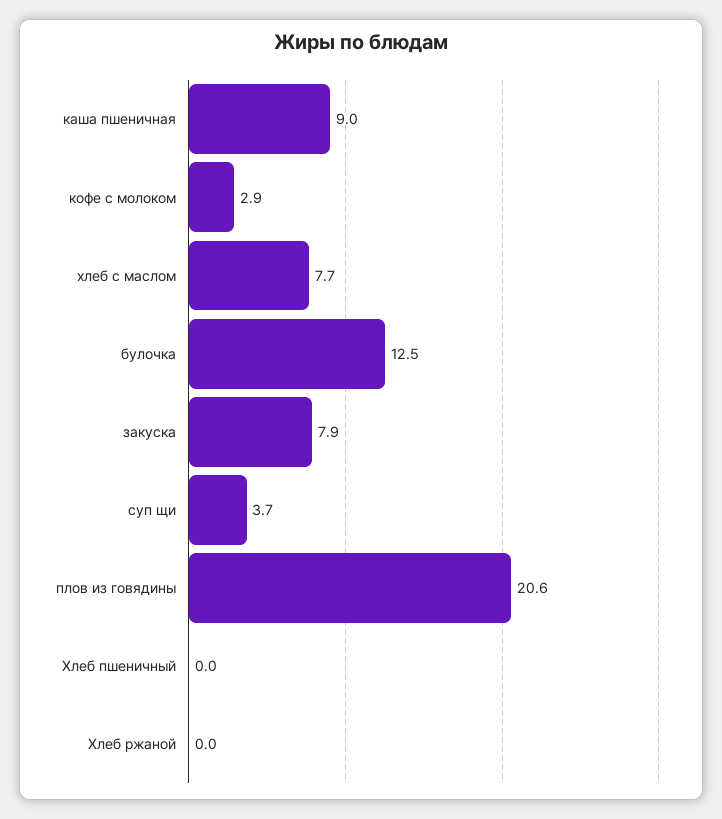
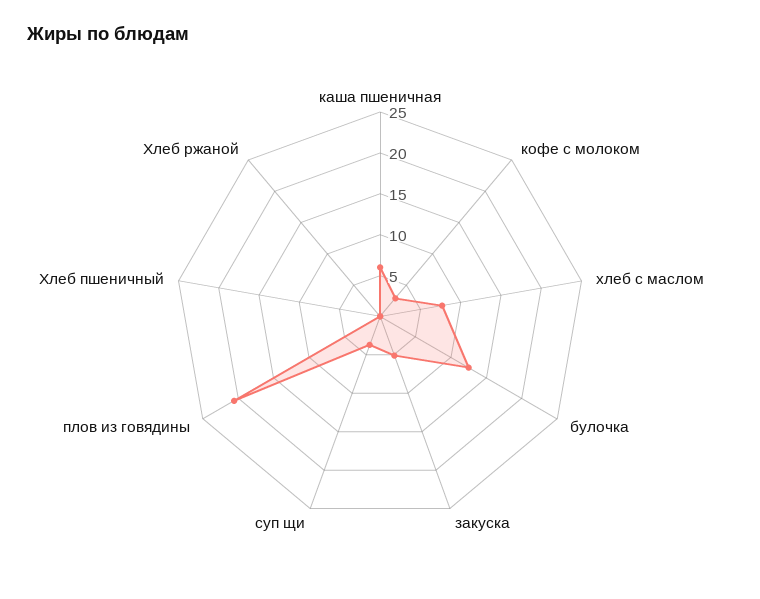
каша пшеничная: 9 -> 6
закуска: 7.9 -> 5

